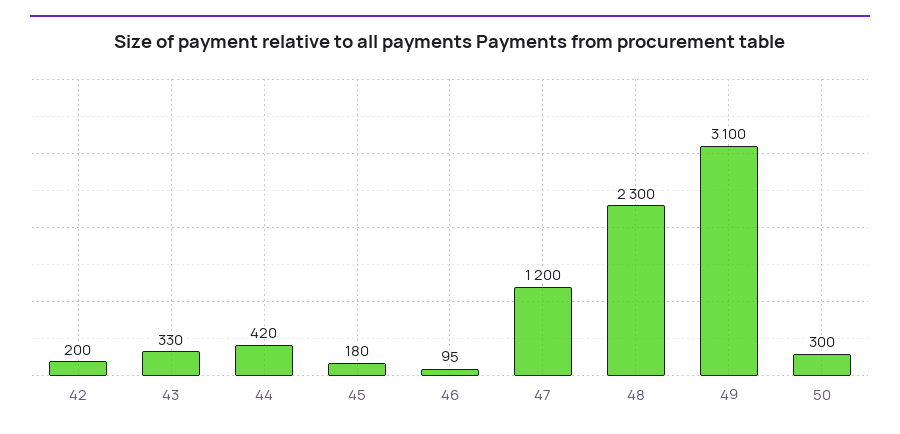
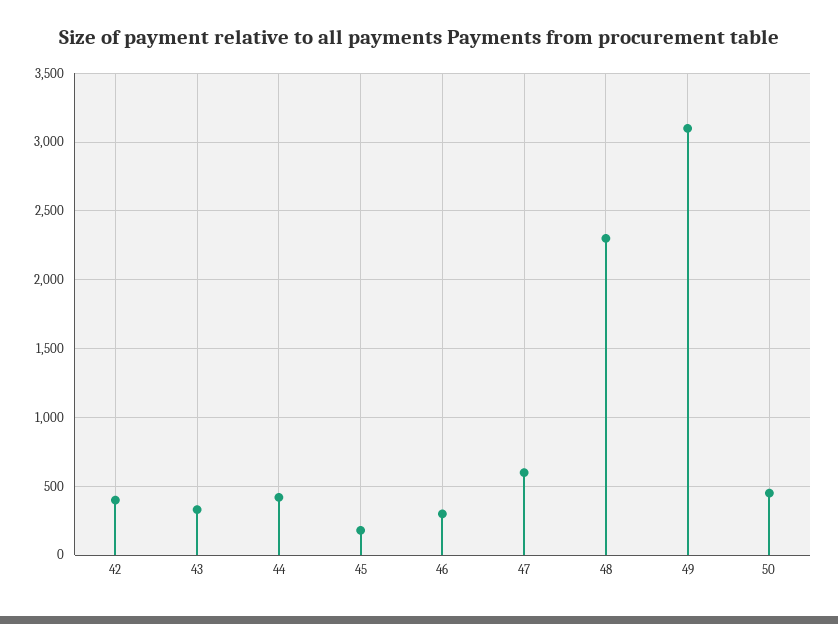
42: 200 -> 400
46: 95 -> 300
47: 1200 -> 600
50: 300 -> 450

